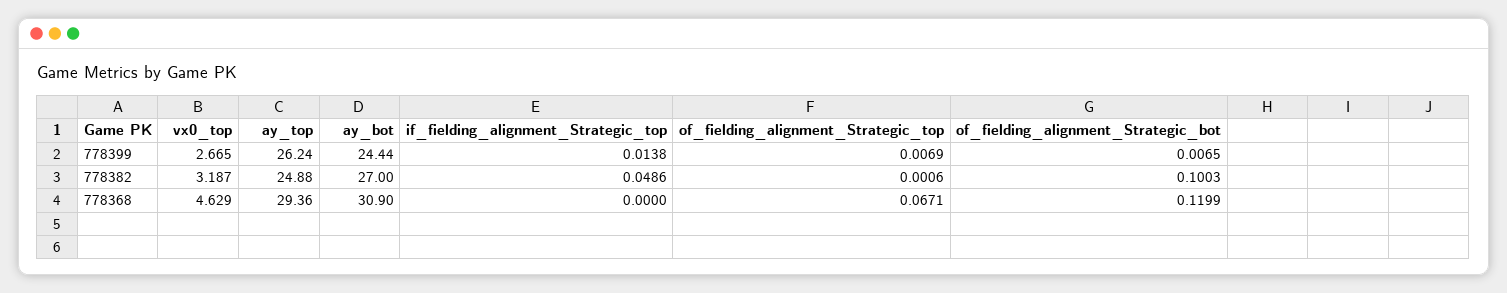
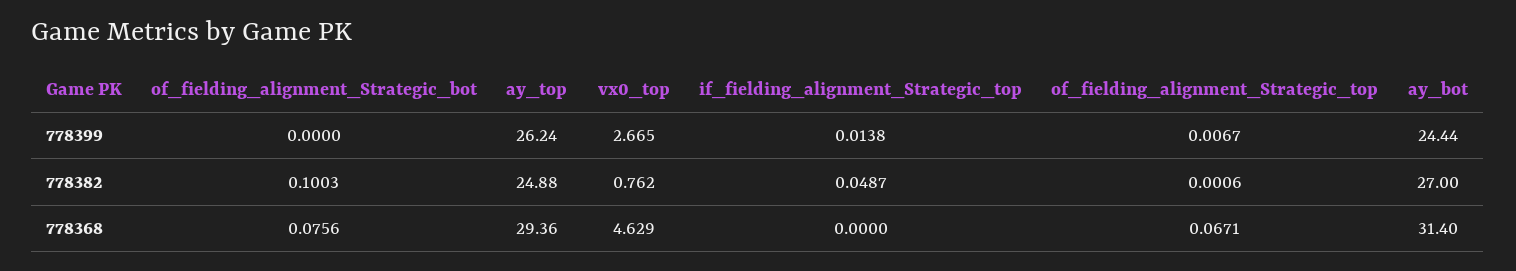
of_fielding_alignment_Strategic_top, 778399: 0.0069 -> 0.0067
of_fielding_alignment_Strategic_bot, 778399: 0.0065 -> 0
vx0_top, 778382: 3.187 -> 0.762
if_fielding_alignment_Strategic_top, 778382: 0.0486 -> 0.0487
ay_bot, 778368: 30.9 -> 31.4
of_fielding_alignment_Strategic_bot, 778368: 0.1199 -> 0.0756

